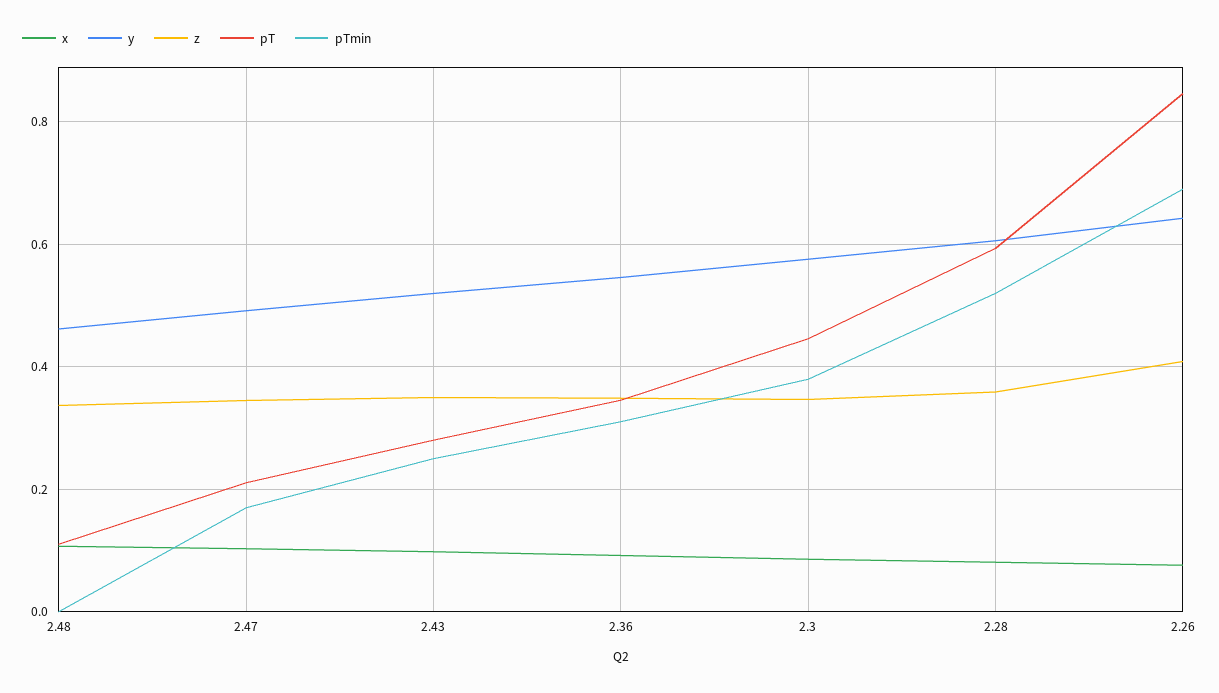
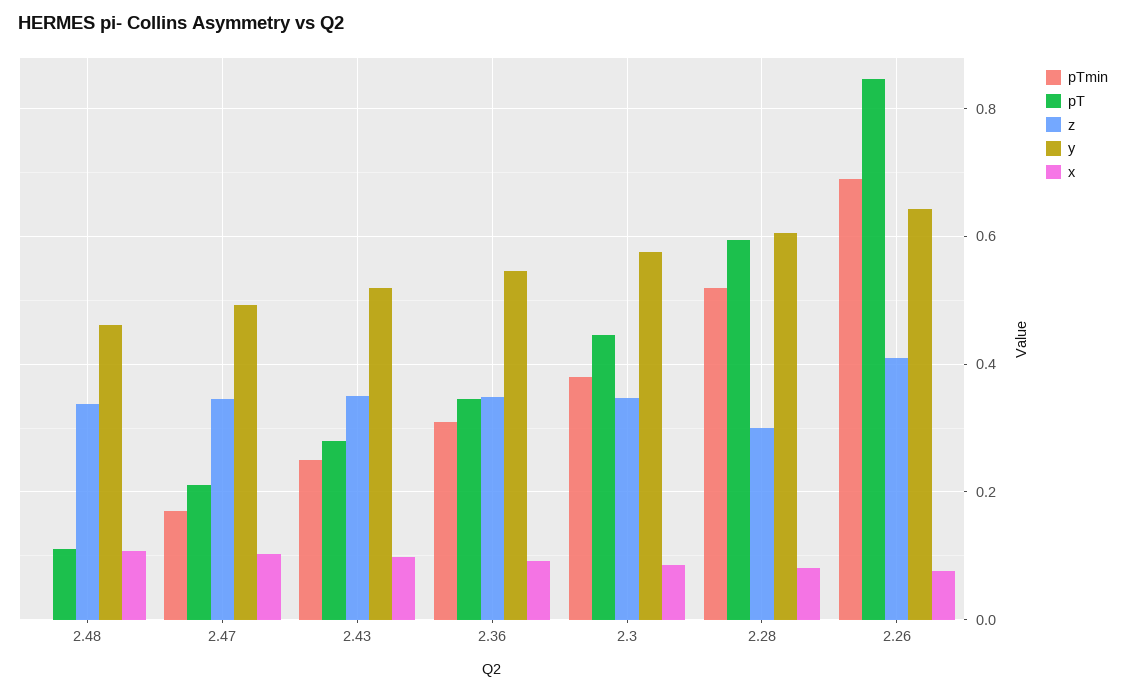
z, 2.28: 0.36 -> 0.3

